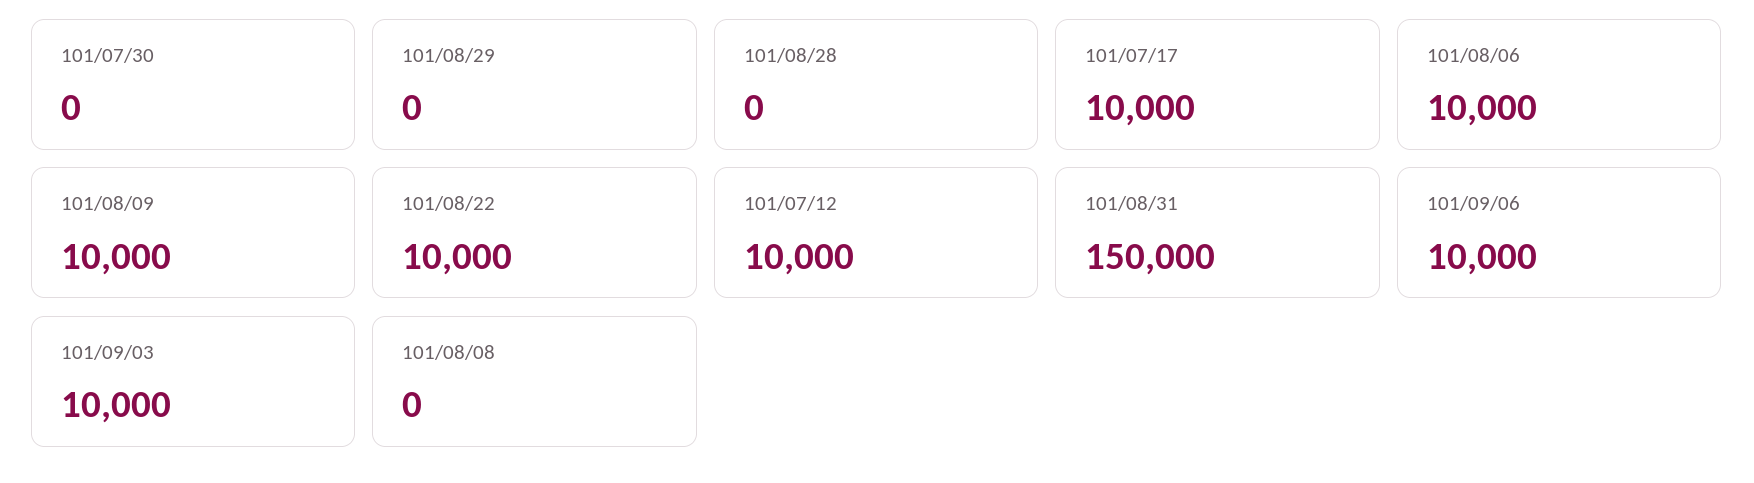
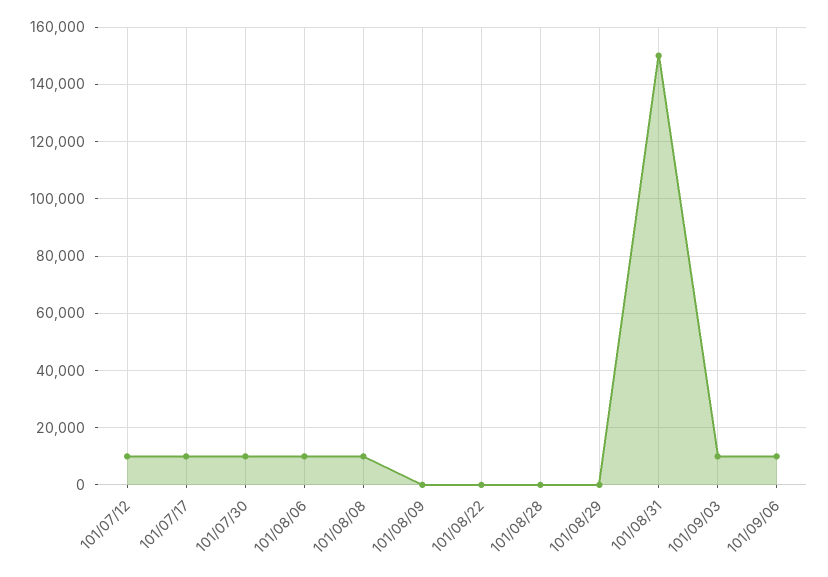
101/07/30: 0 -> 10000
101/08/09: 10000 -> 0
101/08/22: 10000 -> 0
101/08/08: 0 -> 10000

